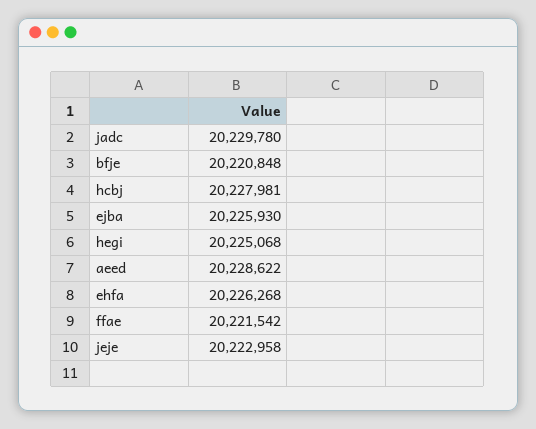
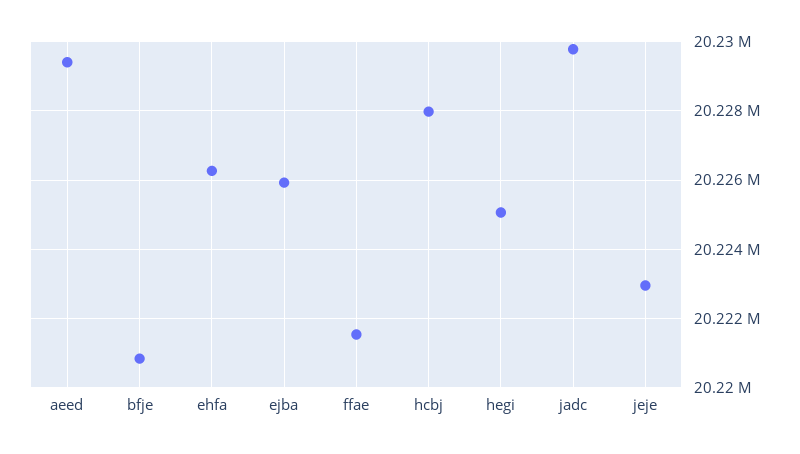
aeed: 20228622 -> 20229400

